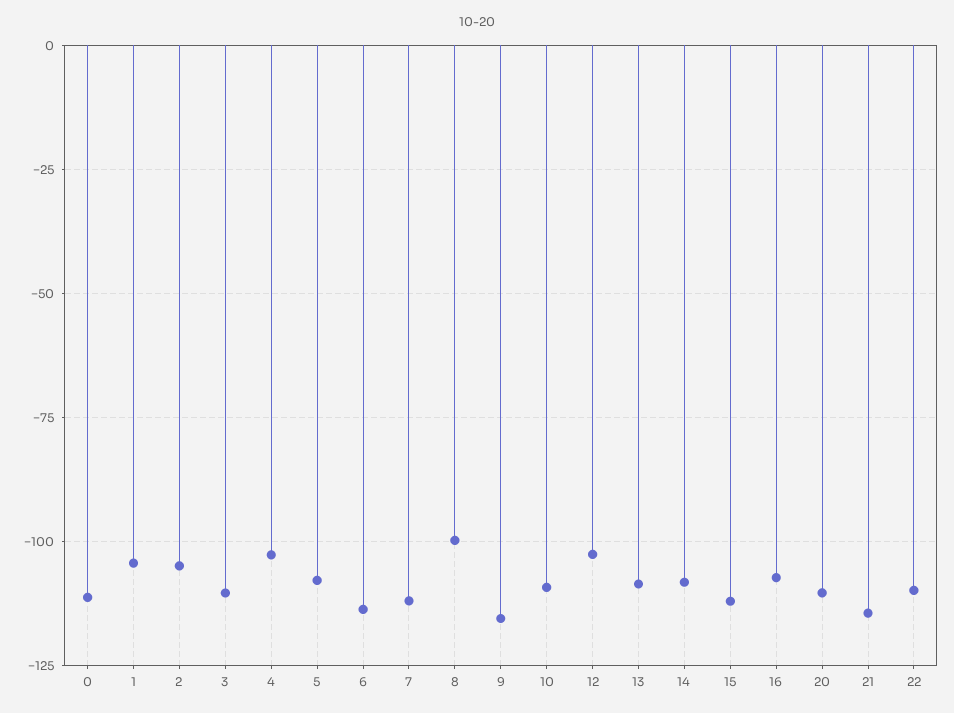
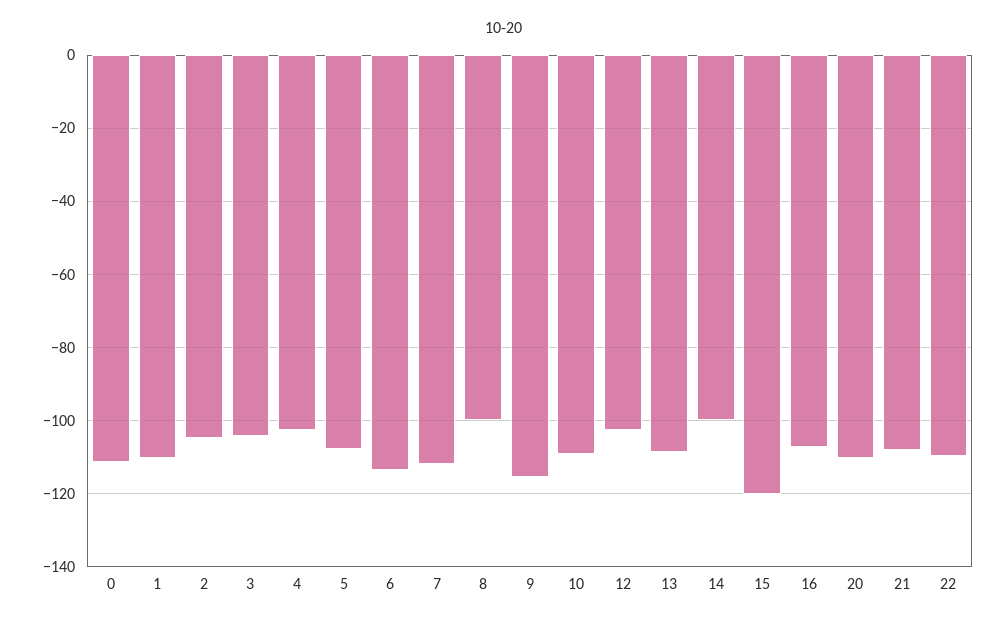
1: -105 -> -110
3: -110 -> -104
14: -107.5 -> -100
15: -112.5 -> -120
21: -115 -> -108

